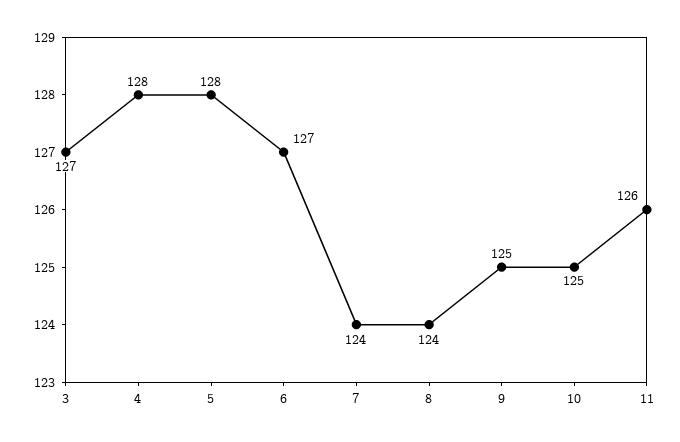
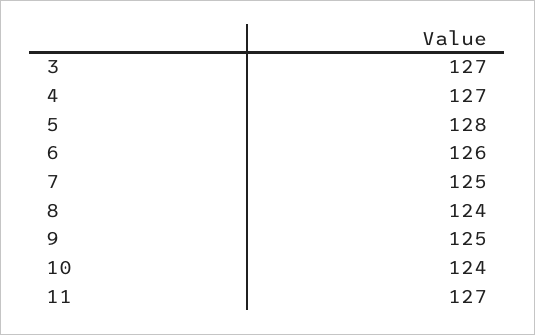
4: 128 -> 127
6: 127 -> 126
7: 124 -> 125
10: 125 -> 124
11: 126 -> 127

